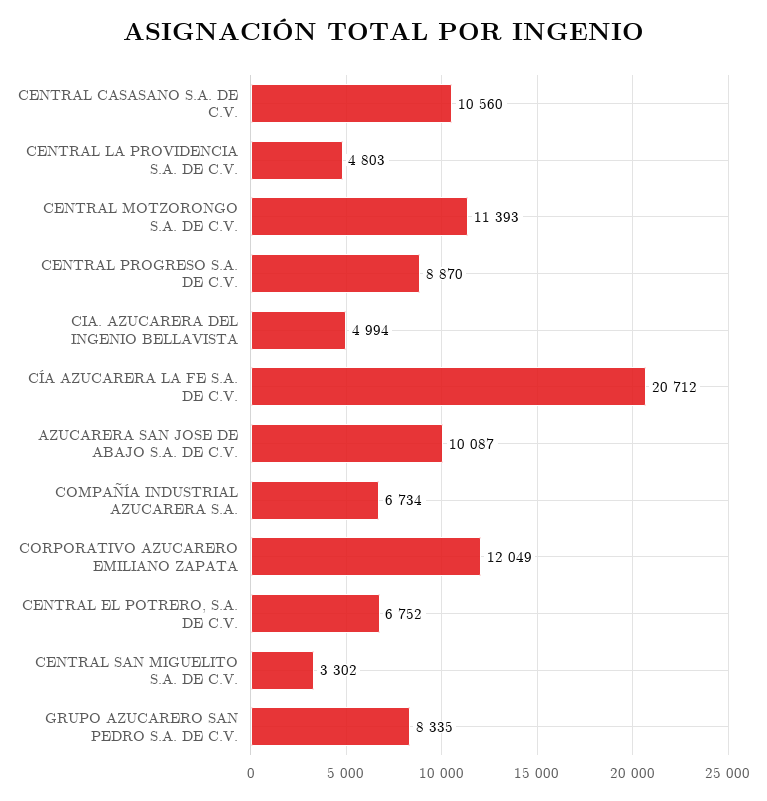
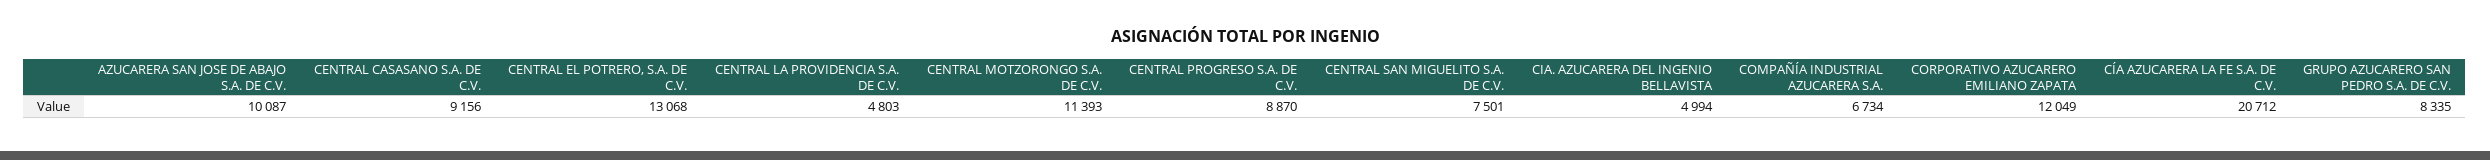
CENTRAL CASASANO S.A. DE C.V.: 10560 -> 9156
CENTRAL EL POTRERO, S.A. DE C.V.: 6752 -> 13068
CENTRAL SAN MIGUELITO S.A. DE C.V.: 3302 -> 7501

